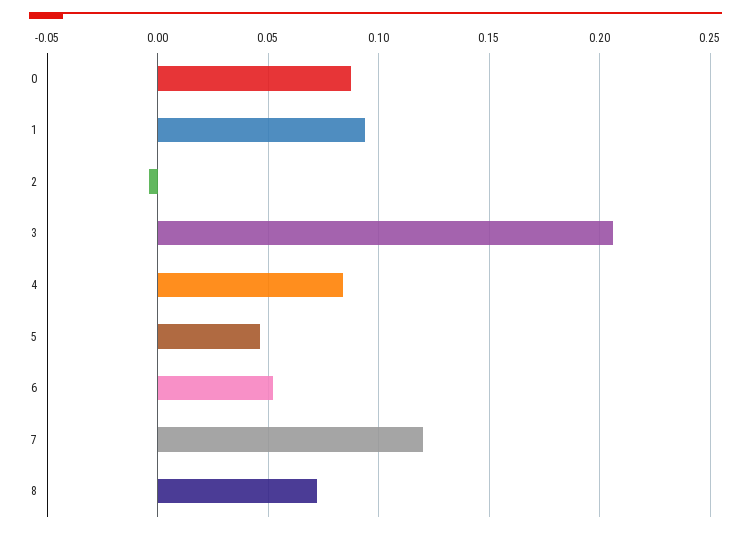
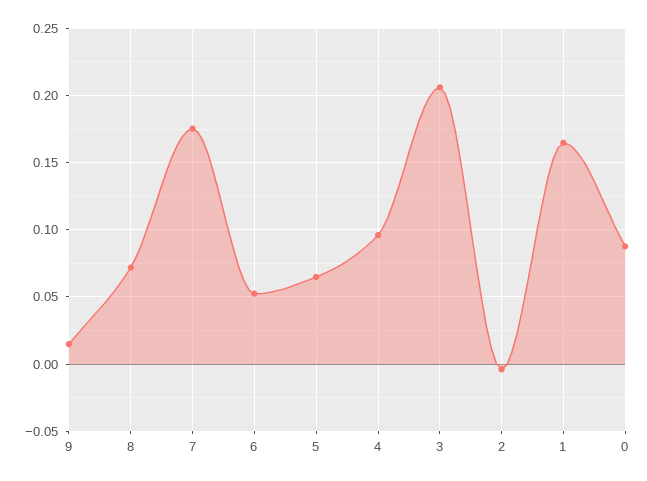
1: 0.095 -> 0.165
4: 0.085 -> 0.095
5: 0.045 -> 0.065
7: 0.12 -> 0.175
9: none -> 0.015

